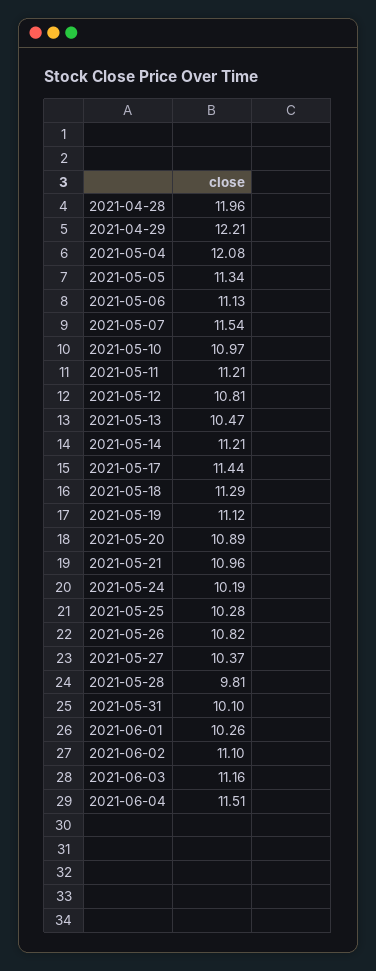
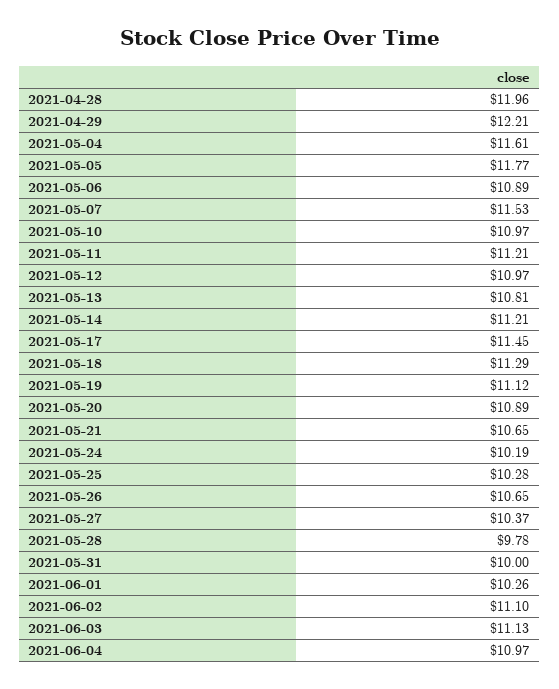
2021-05-04: 12.08 -> 11.61
2021-05-05: 11.34 -> 11.77
2021-05-06: 11.13 -> 10.89
2021-05-07: 11.54 -> 11.53
2021-05-12: 10.81 -> 10.97
2021-05-13: 10.47 -> 10.81
2021-05-17: 11.44 -> 11.45
2021-05-21: 10.96 -> 10.65
2021-05-26: 10.82 -> 10.65
2021-05-28: 9.81 -> 9.78
2021-05-31: 10.1 -> 10
2021-06-03: 11.16 -> 11.13
2021-06-04: 11.51 -> 10.97

